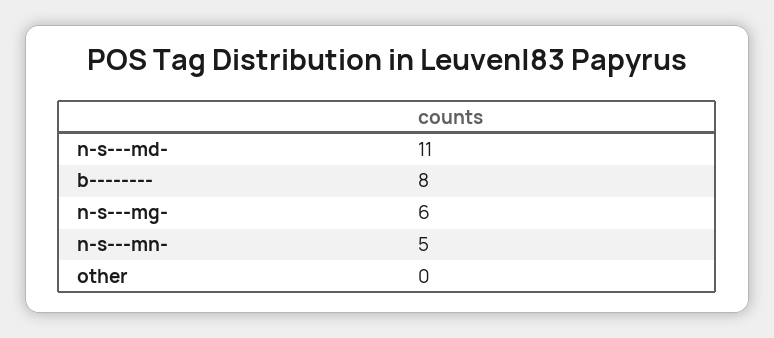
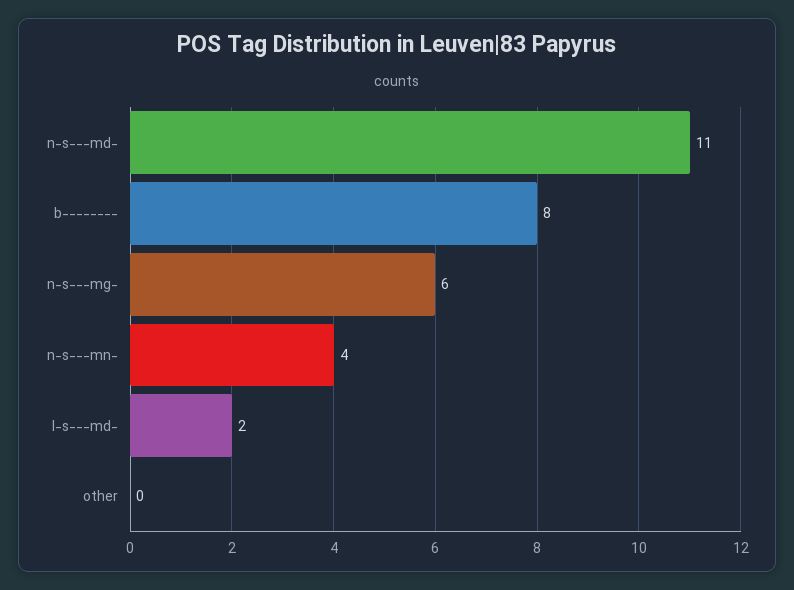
n-s---mn-: 5 -> 4
l-s---md-: none -> 2

